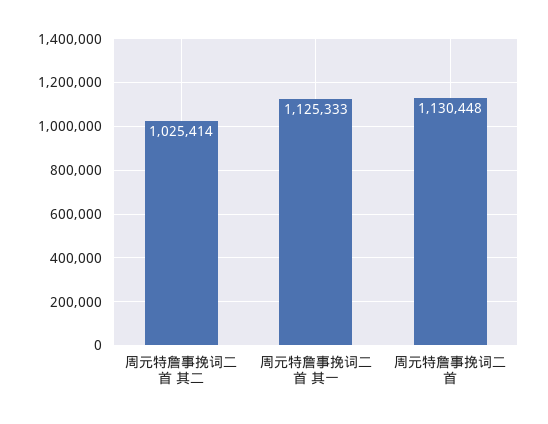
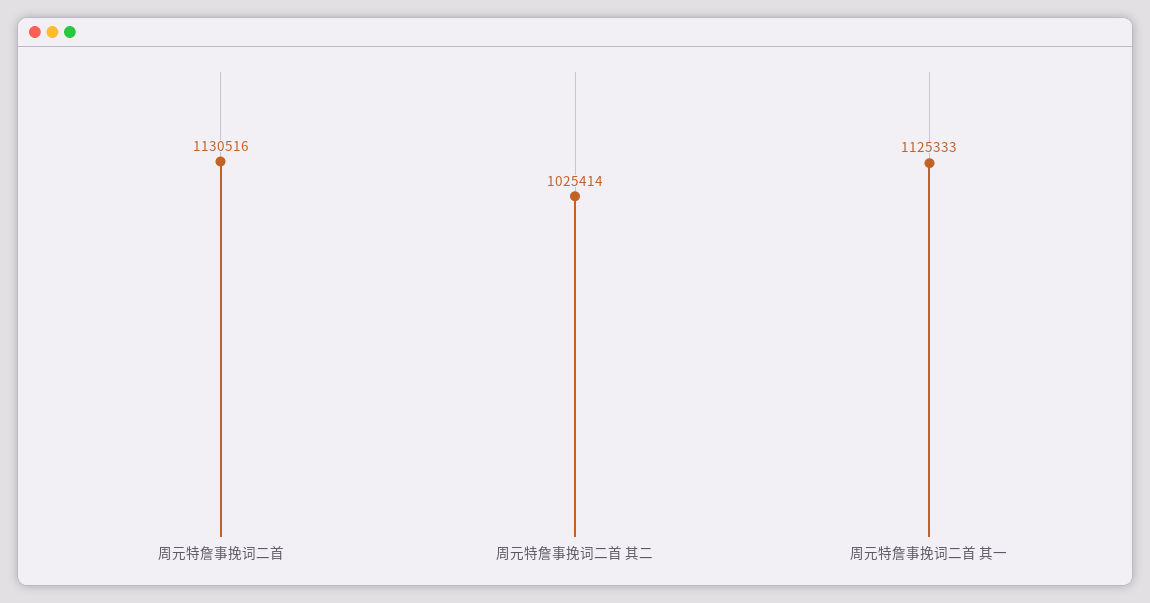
周元特詹事挽词二首: 1130448 -> 1130516

